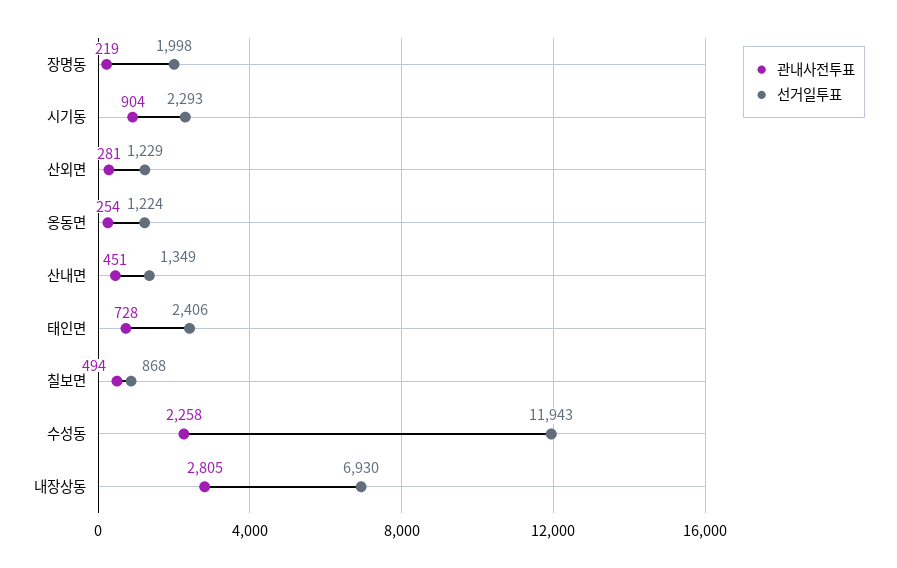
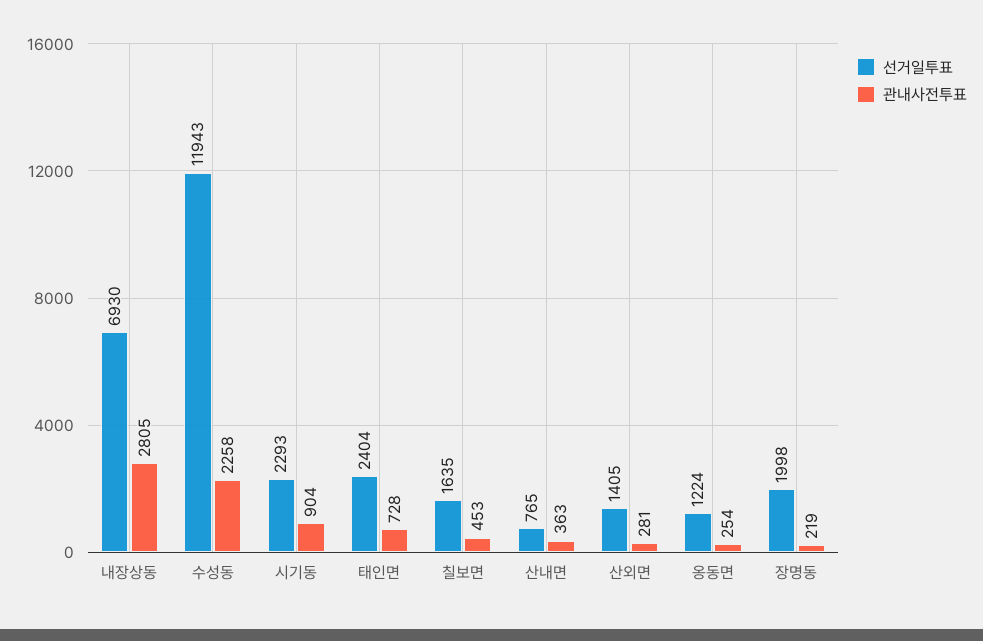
선거일투표, 산외면: 1229 -> 1405
관내사전투표, 산내면: 451 -> 363
선거일투표, 산내면: 1349 -> 765
선거일투표, 태인면: 2406 -> 2404
관내사전투표, 칠보면: 494 -> 453
선거일투표, 칠보면: 868 -> 1635

